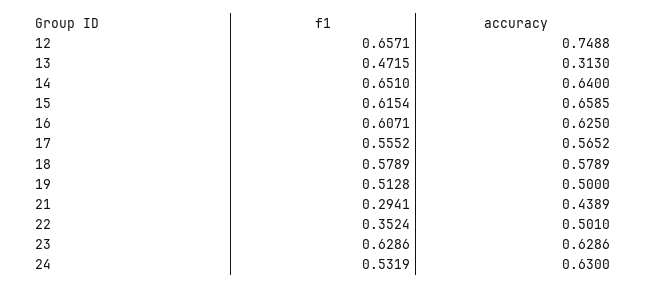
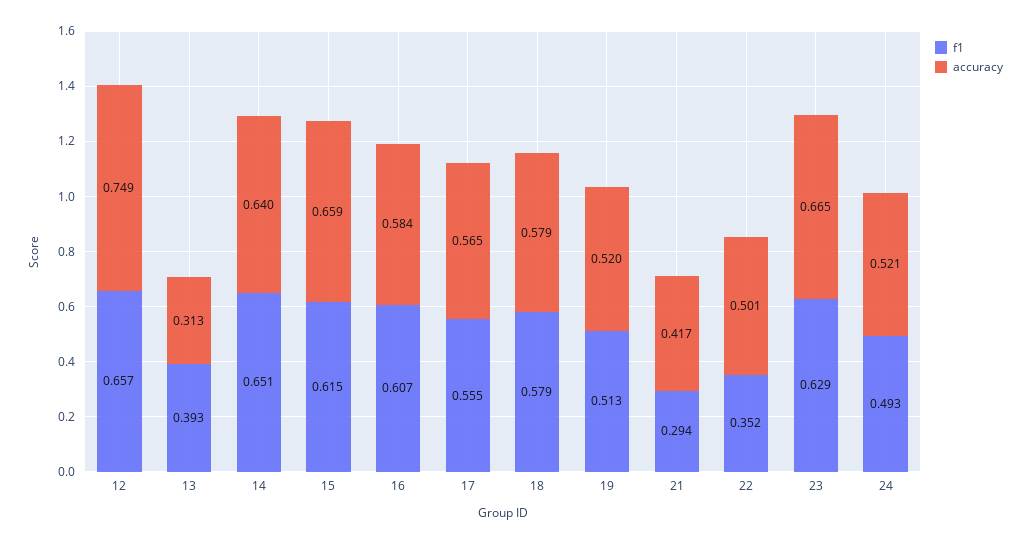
f1, 13: 0.4715 -> 0.393
accuracy, 16: 0.625 -> 0.584
accuracy, 19: 0.5 -> 0.52
accuracy, 21: 0.4389 -> 0.417
accuracy, 23: 0.6286 -> 0.665
f1, 24: 0.5319 -> 0.493
accuracy, 24: 0.63 -> 0.521

